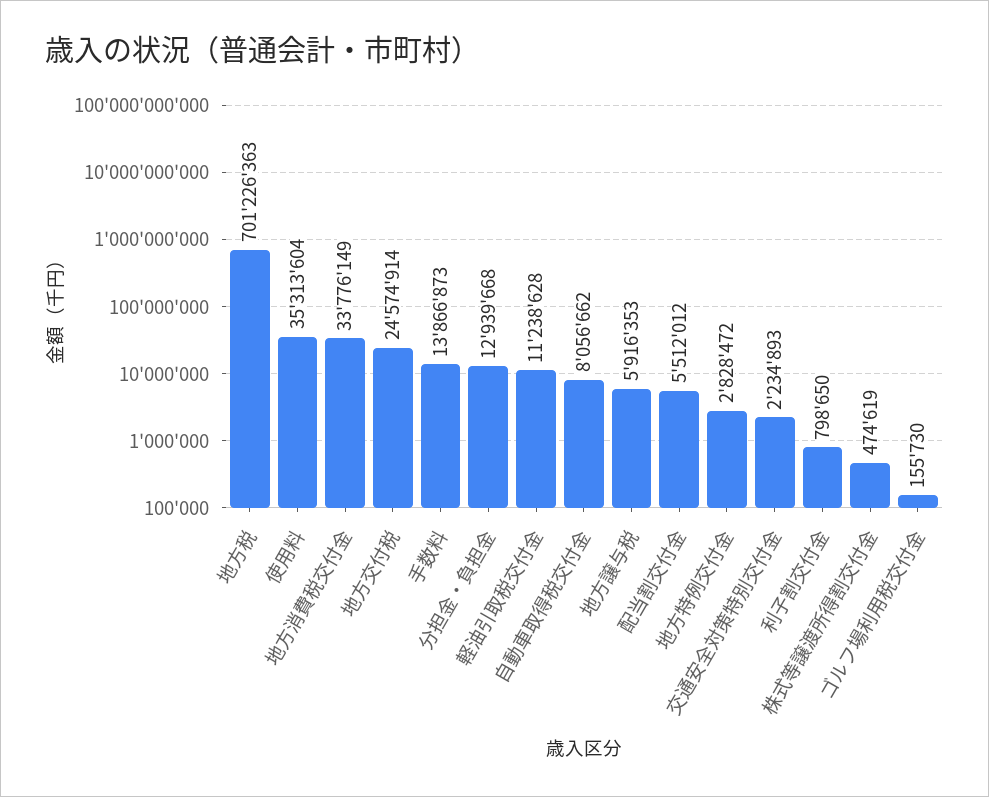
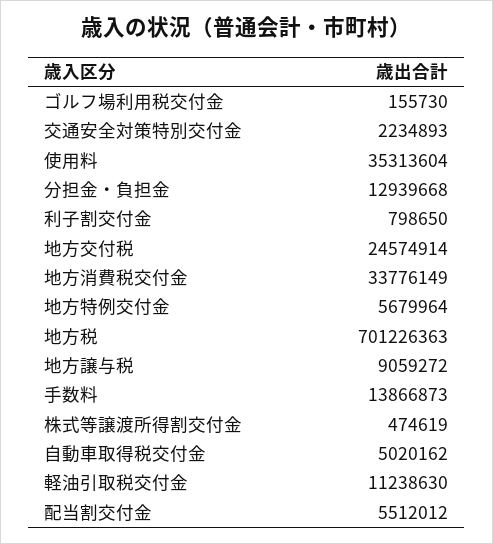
軽油引取税交付金: 11238628 -> 11238630
自動車取得税交付金: 8056662 -> 5020162
地方譲与税: 5916353 -> 9059272
地方特例交付金: 2828472 -> 5679964

